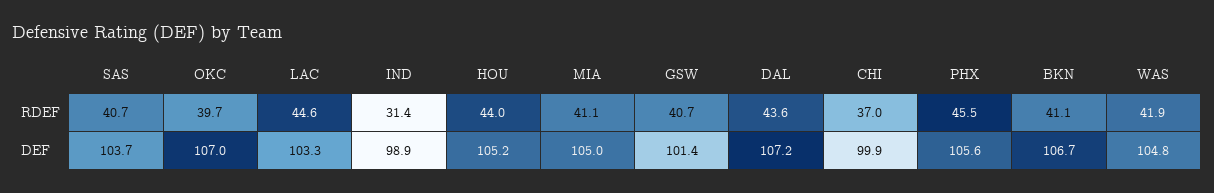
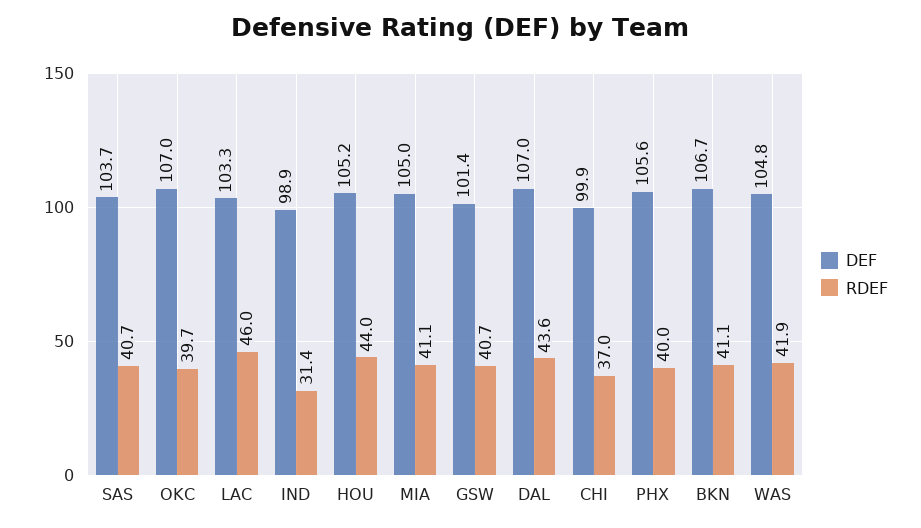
RDEF, LAC: 44.6 -> 46
RDEF, PHX: 45.5 -> 40
DEF, DAL: 107.2 -> 107

